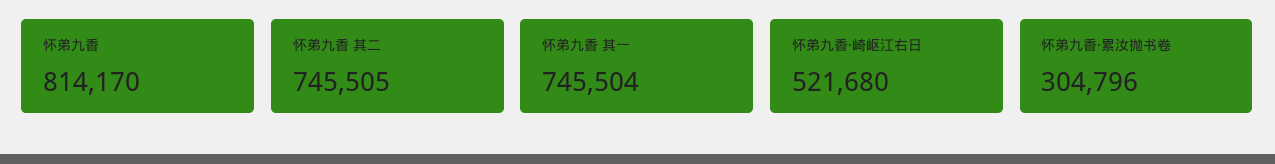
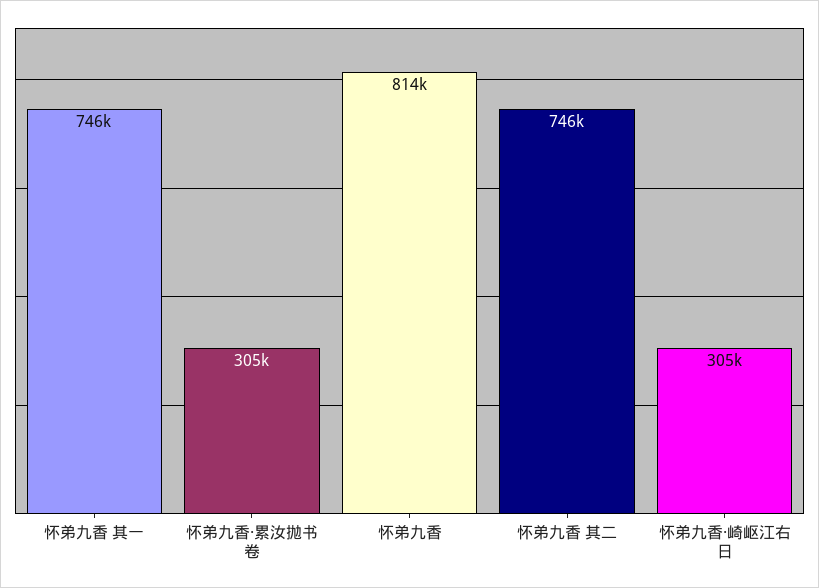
怀弟九香·崎岖江右日: 521680 -> 305000

